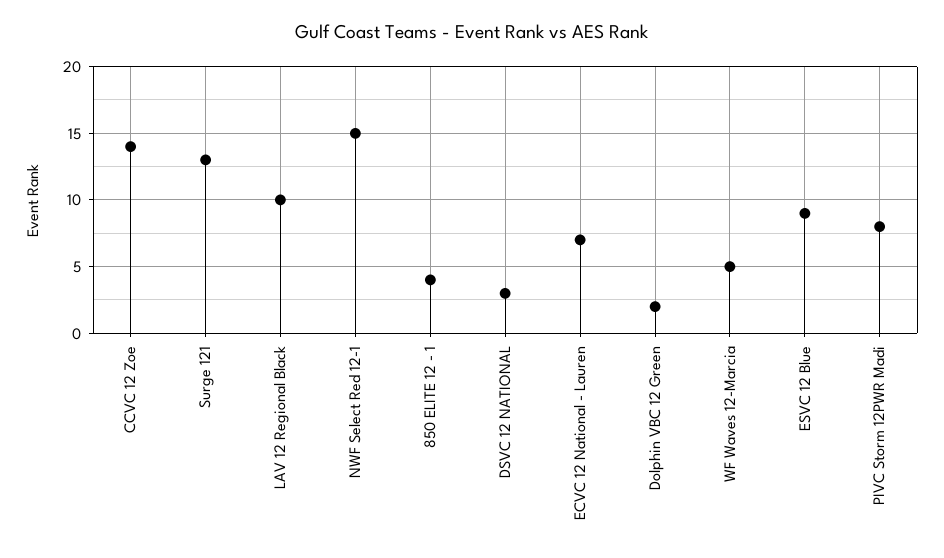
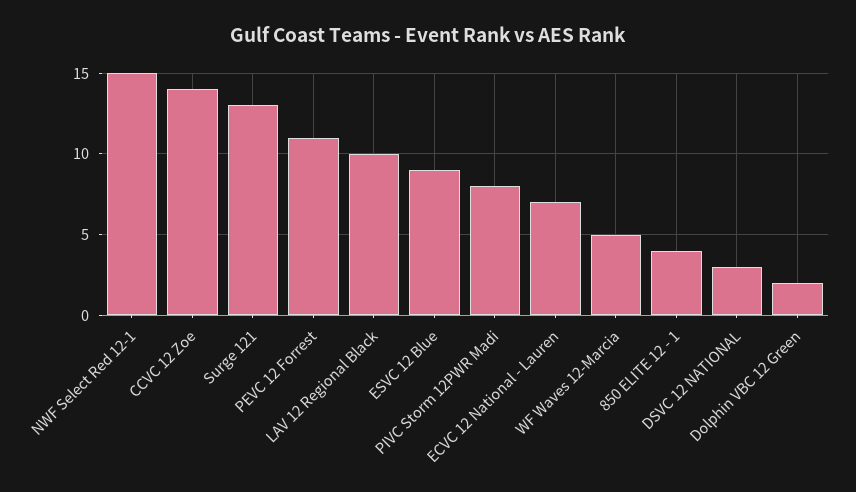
PEVC 12 Forrest: none -> 11

